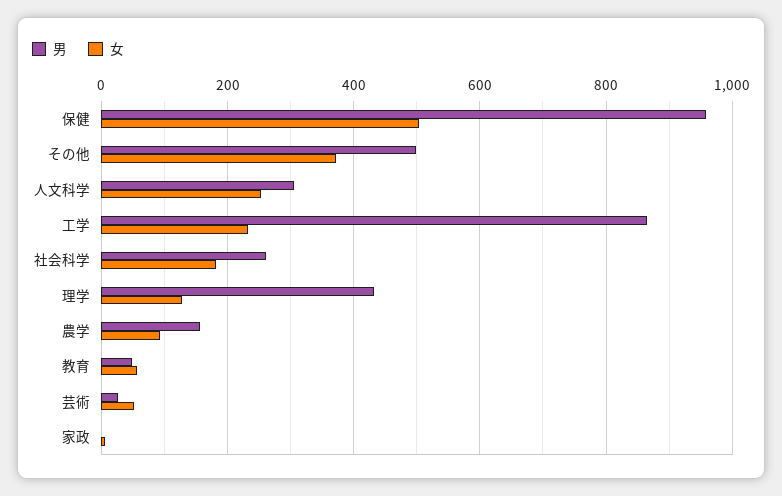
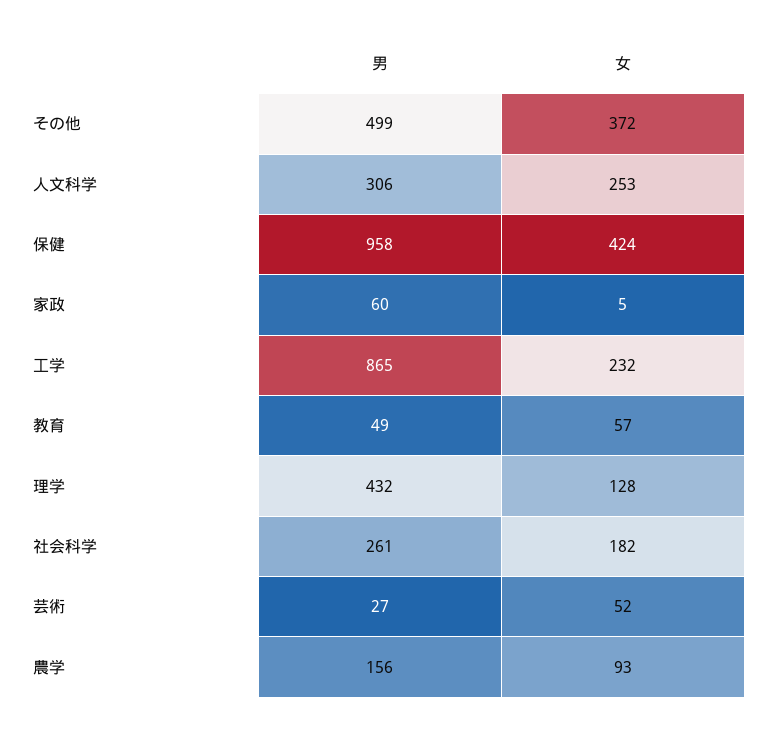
女, 保健: 500 -> 424
男, 家政: 0 -> 60

